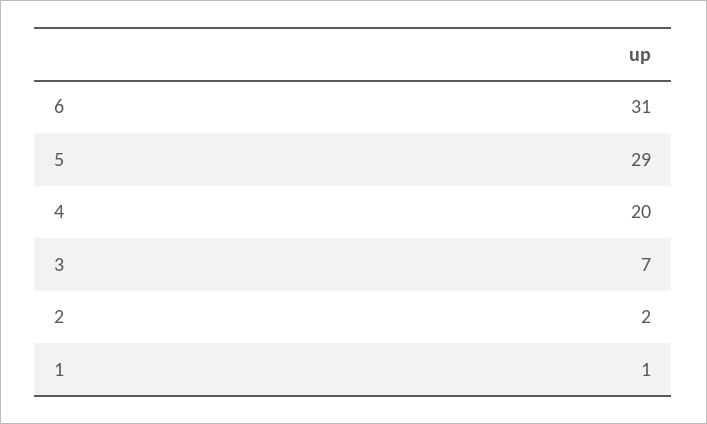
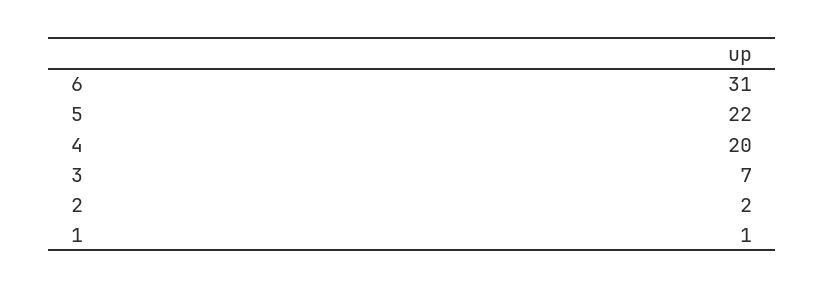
5: 29 -> 22

